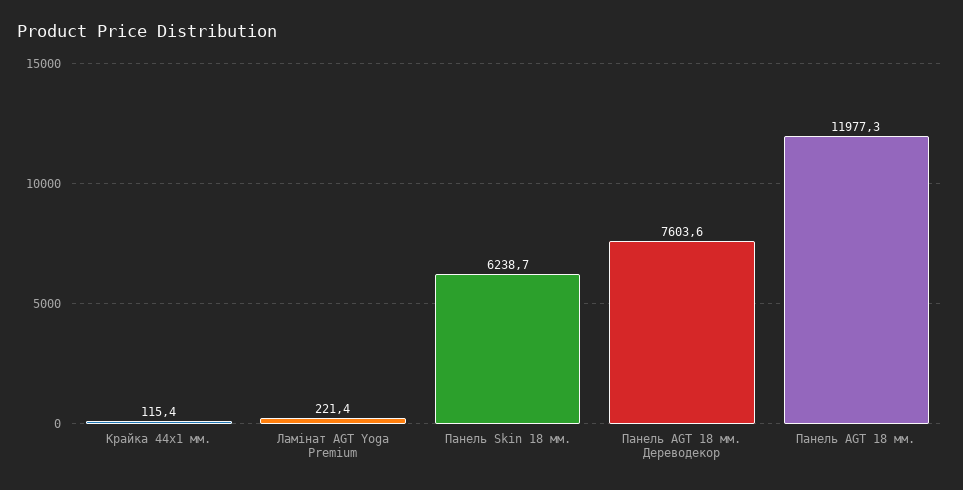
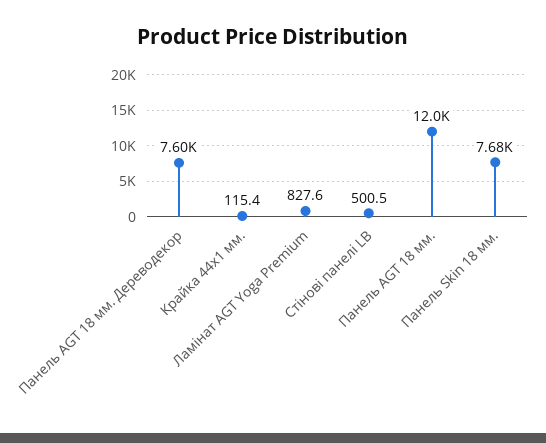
Ламінат AGT Yoga Premium: 221.4 -> 827.6
Панель Skin 18 мм.: 6238.7 -> 7680
Стінові панелі LB: none -> 500.5

